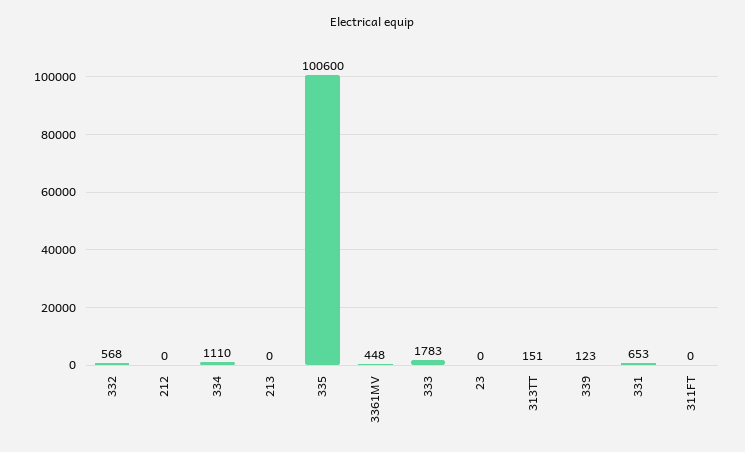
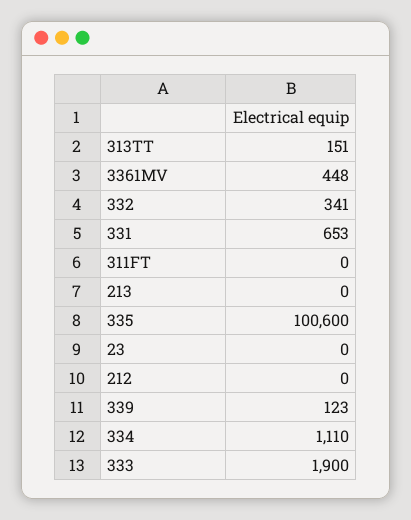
332: 568 -> 341
333: 1783 -> 1900

